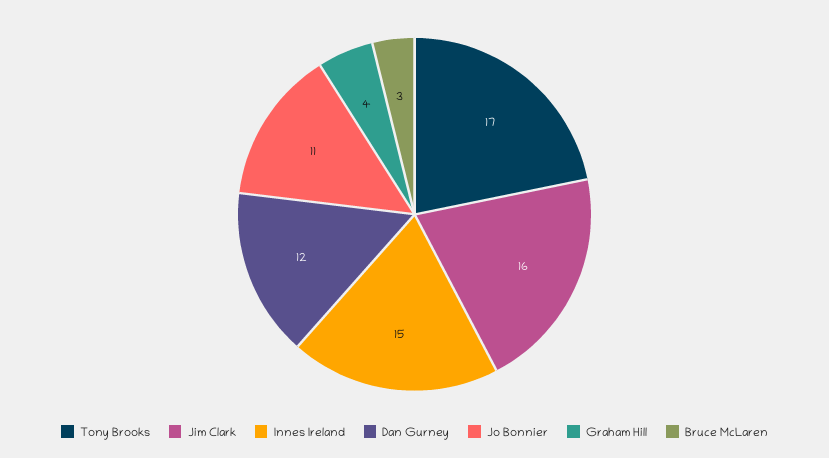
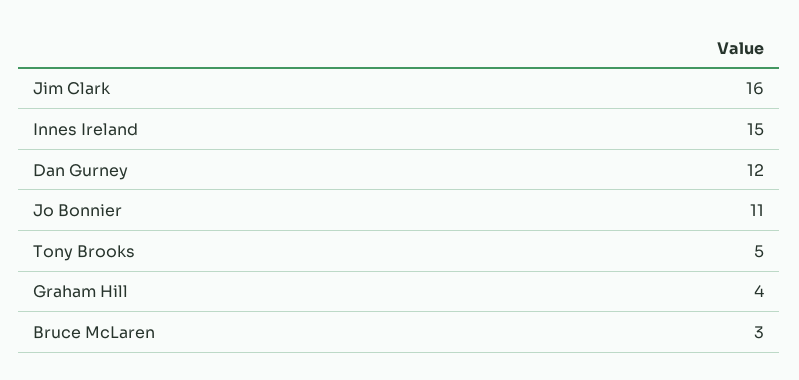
Tony Brooks: 17 -> 5

